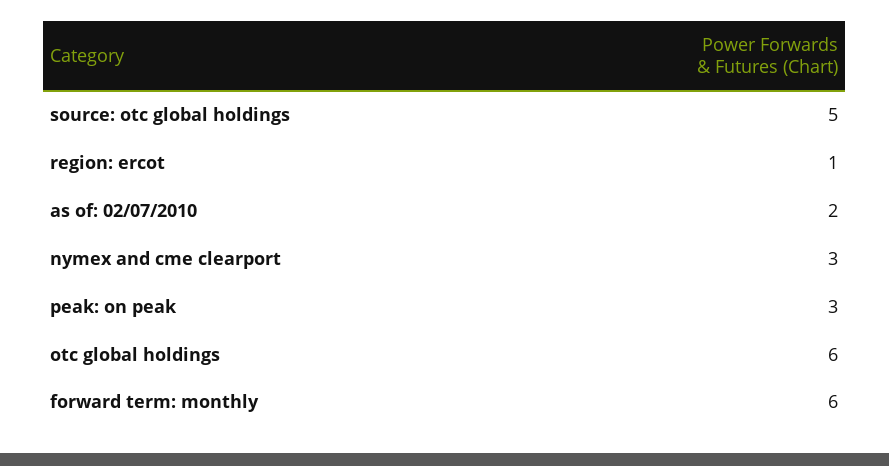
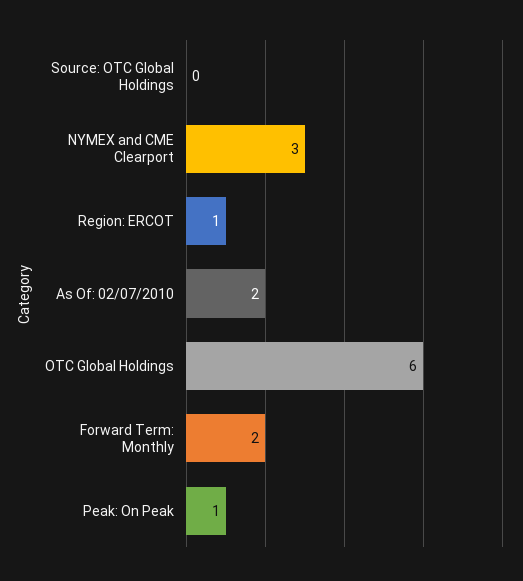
source: otc global holdings: 5 -> 0
peak: on peak: 3 -> 1
forward term: monthly: 6 -> 2

